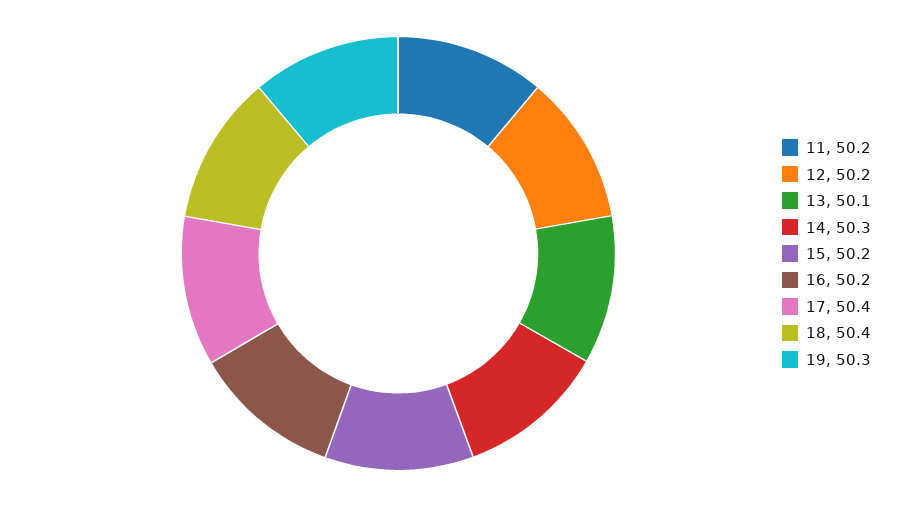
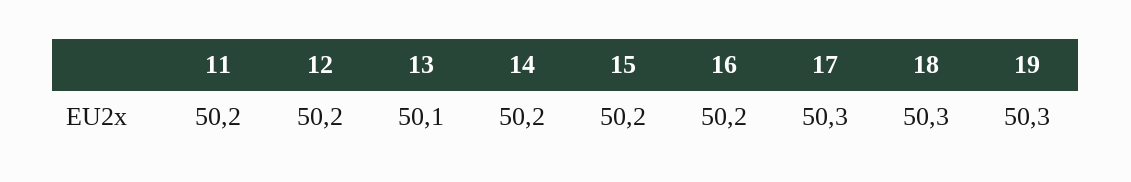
14: 50.3 -> 50.2
17: 50.4 -> 50.3
18: 50.4 -> 50.3

